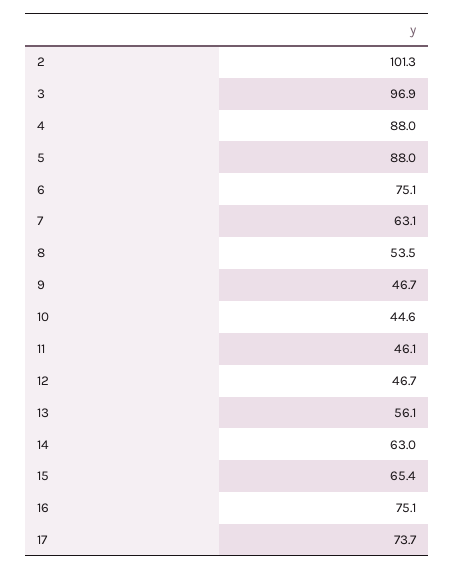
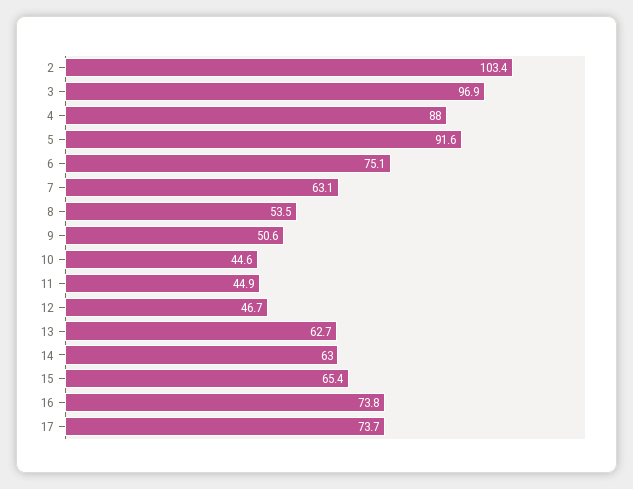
2: 101.3 -> 103.4
5: 88 -> 91.6
9: 46.7 -> 50.6
11: 46.1 -> 44.9
13: 56.1 -> 62.7
16: 75.1 -> 73.8

